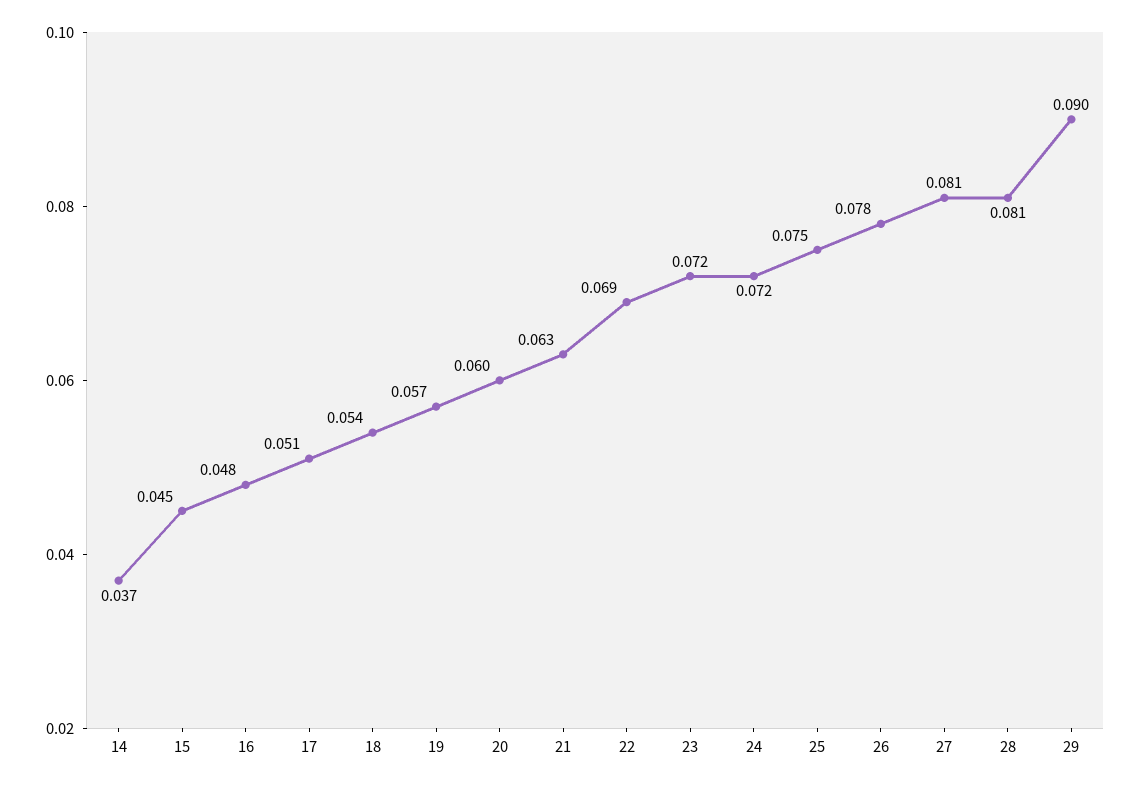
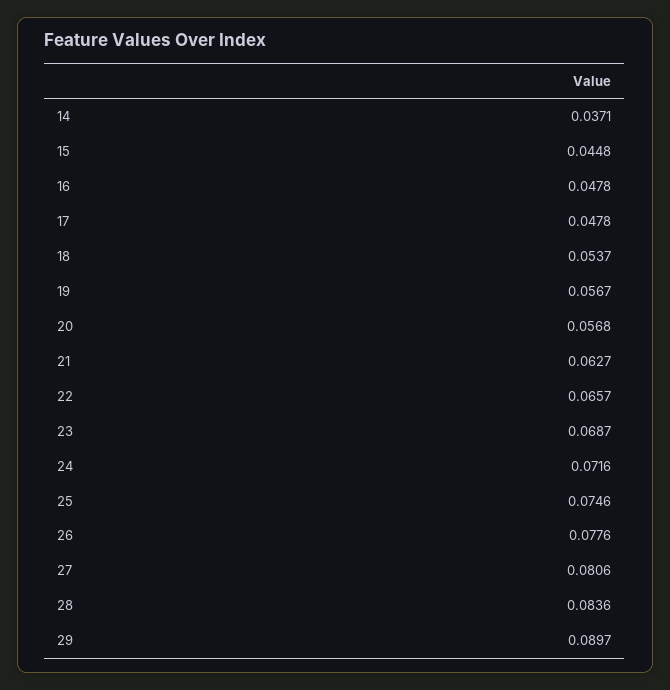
17: 0.051 -> 0.0478
20: 0.06 -> 0.0568
22: 0.069 -> 0.0657
23: 0.072 -> 0.0687
28: 0.081 -> 0.0836

